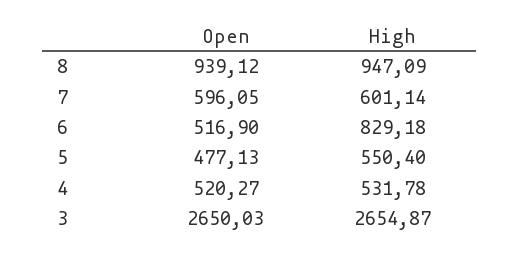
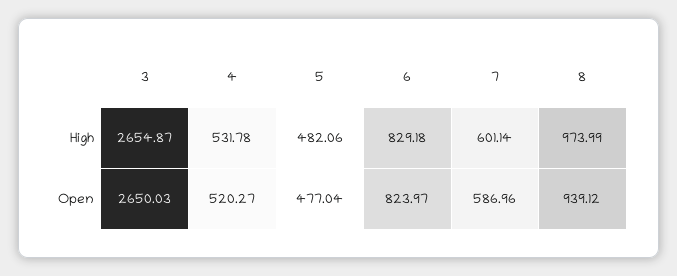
High, 8: 947.09 -> 973.99
Open, 7: 596.05 -> 586.96
Open, 6: 516.9 -> 823.97
Open, 5: 477.13 -> 477.04
High, 5: 550.4 -> 482.06

